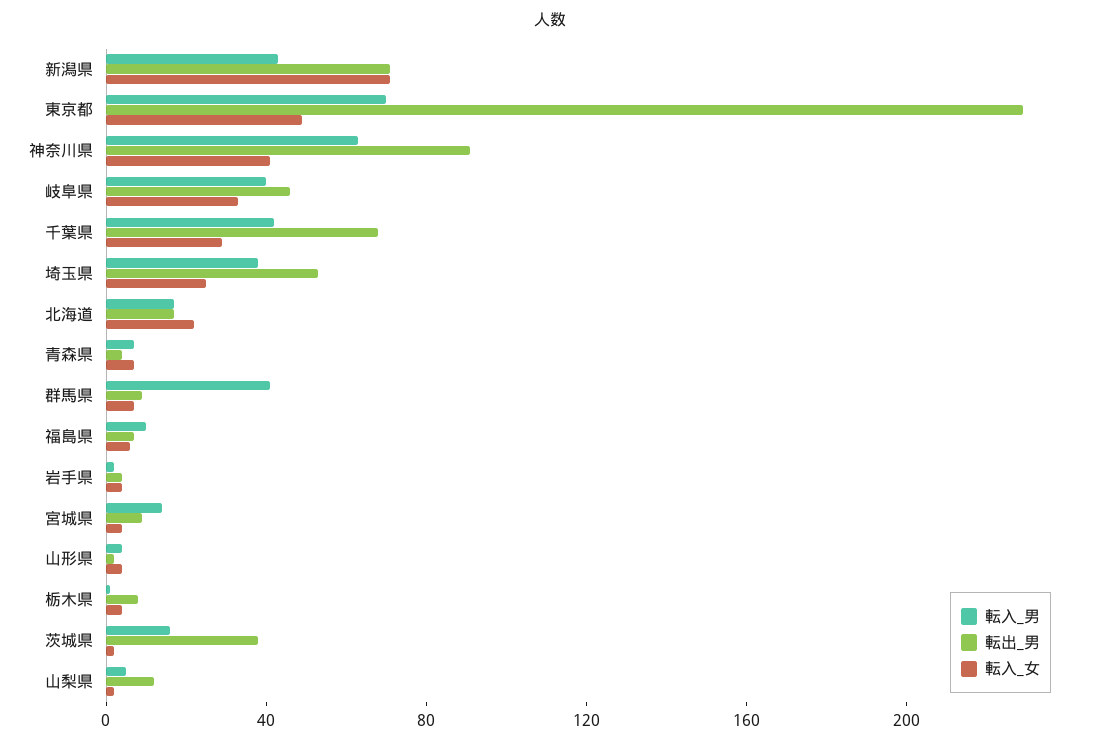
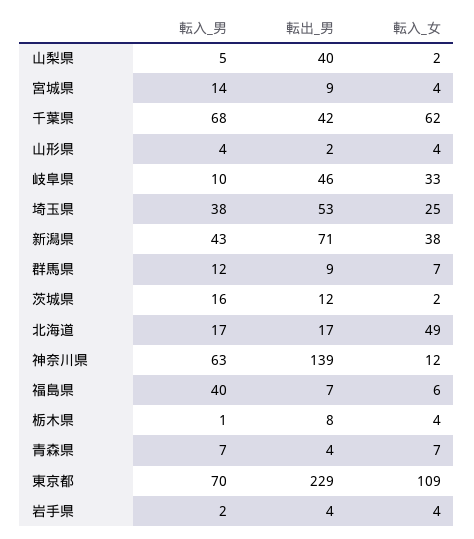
転入_女, 新潟県: 70 -> 38
転入_女, 東京都: 50 -> 109
転出_男, 神奈川県: 90 -> 139
転入_女, 神奈川県: 40 -> 12
転入_男, 岐阜県: 40 -> 10
転入_男, 千葉県: 40 -> 68
転出_男, 千葉県: 70 -> 42
転入_女, 千葉県: 30 -> 62
転入_女, 北海道: 20 -> 49
転入_男, 群馬県: 40 -> 12
転入_男, 福島県: 10 -> 40
転出_男, 茨城県: 40 -> 12
転出_男, 山梨県: 10 -> 40

